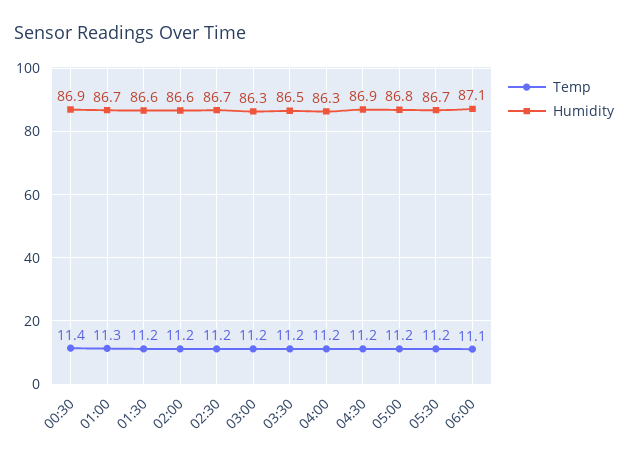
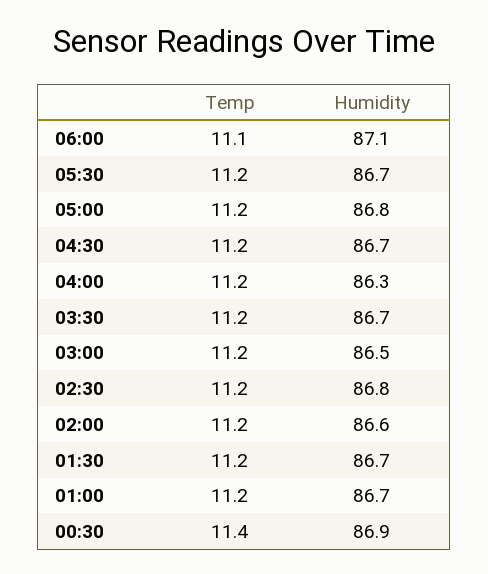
Temp, 01:00: 11.3 -> 11.2
Humidity, 01:30: 86.6 -> 86.7
Humidity, 02:30: 86.7 -> 86.8
Humidity, 03:00: 86.3 -> 86.5
Humidity, 03:30: 86.5 -> 86.7
Humidity, 04:30: 86.9 -> 86.7

